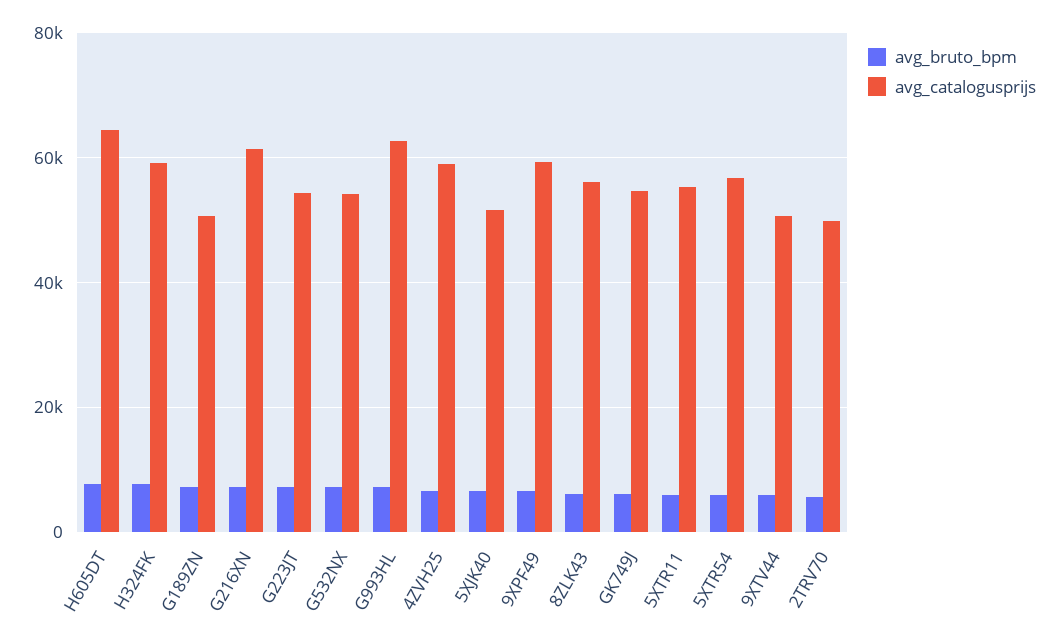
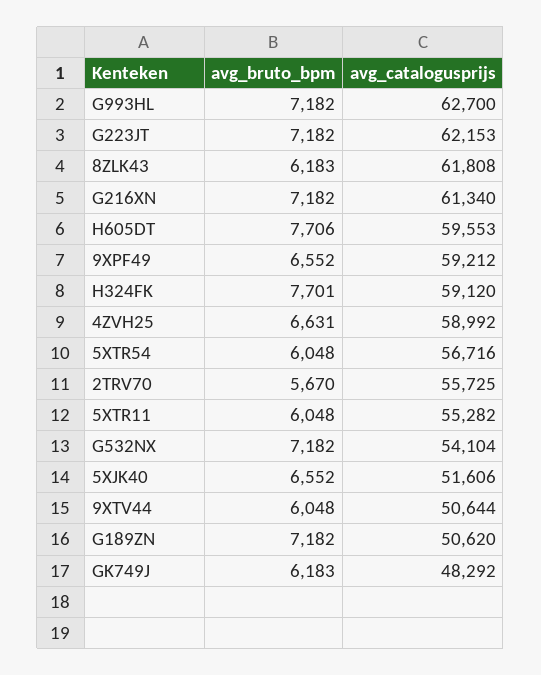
avg_catalogusprijs, H605DT: 64000 -> 59553
avg_catalogusprijs, G223JT: 54000 -> 62153
avg_catalogusprijs, 8ZLK43: 56000 -> 61808
avg_catalogusprijs, GK749J: 54000 -> 48292
avg_catalogusprijs, 2TRV70: 50000 -> 55725

